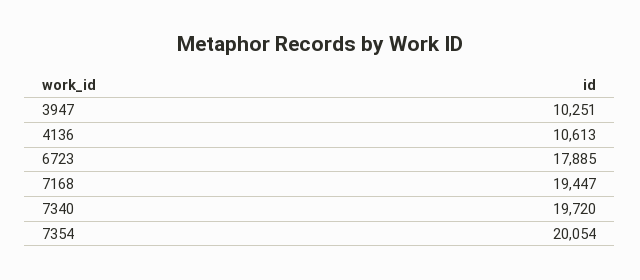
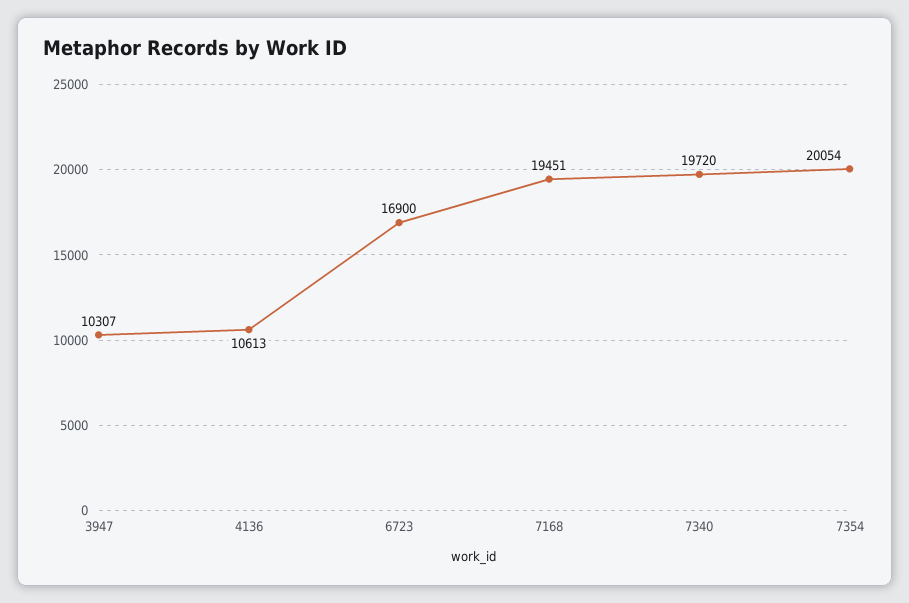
3947: 10251 -> 10307
6723: 17885 -> 16900
7168: 19447 -> 19451

